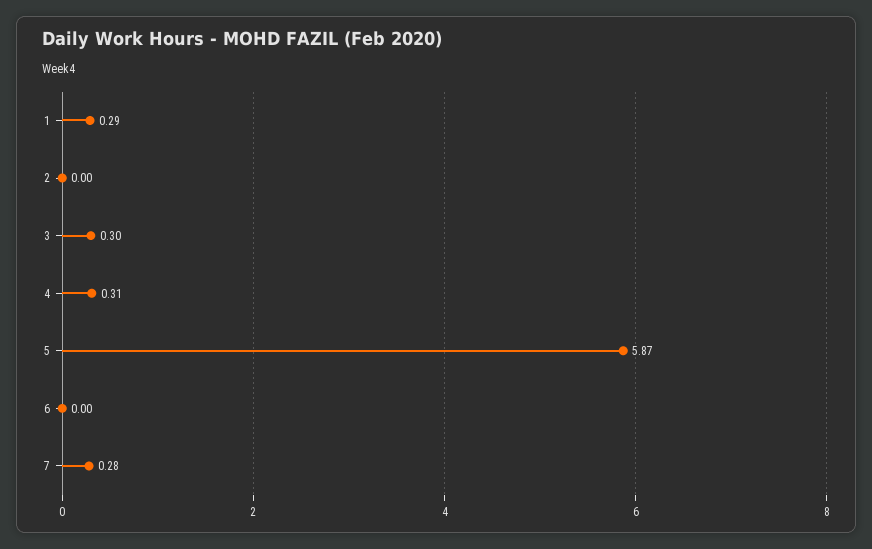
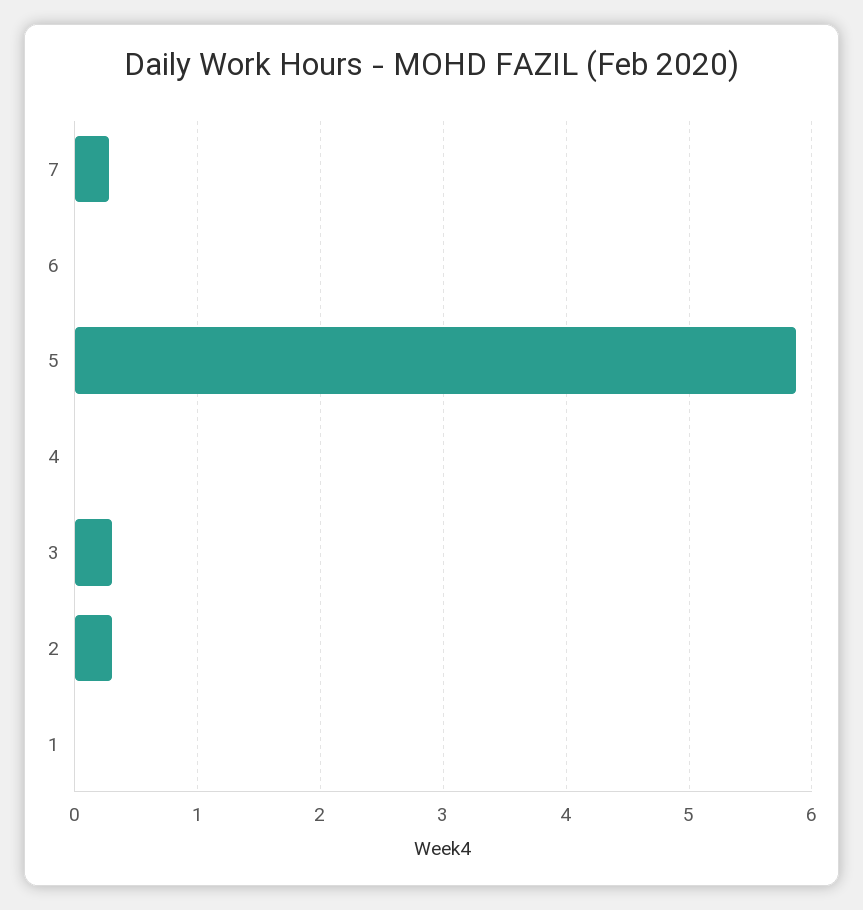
1: 0.29 -> 0
2: 0 -> 0.3
4: 0.31 -> 0

